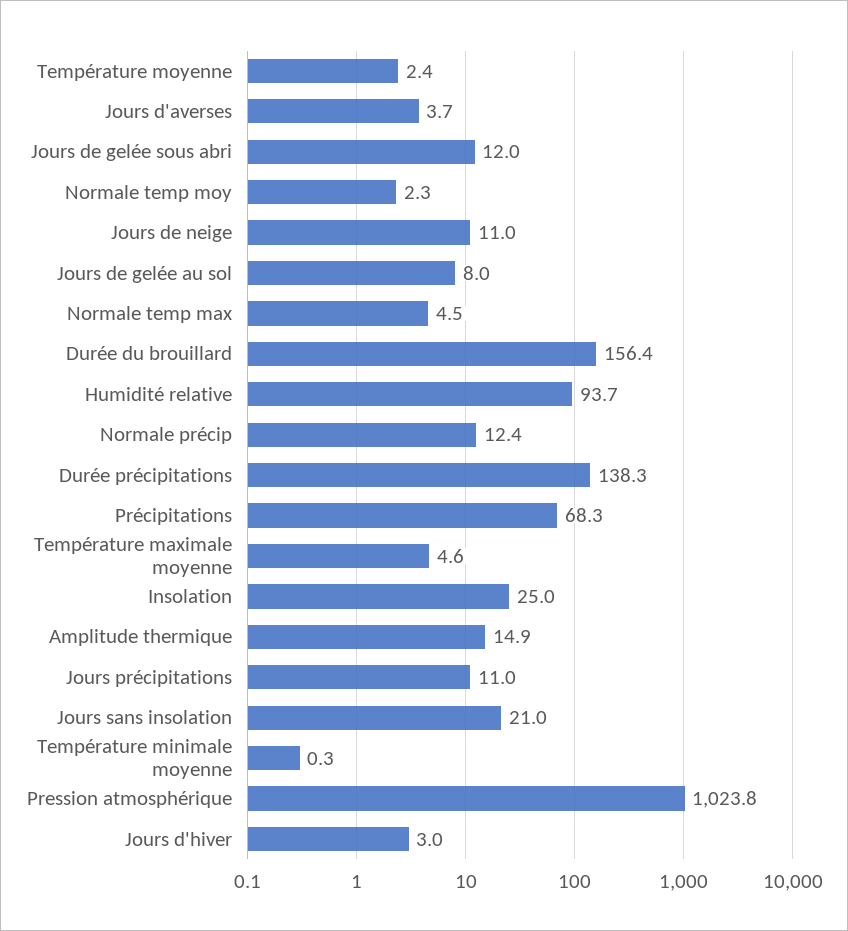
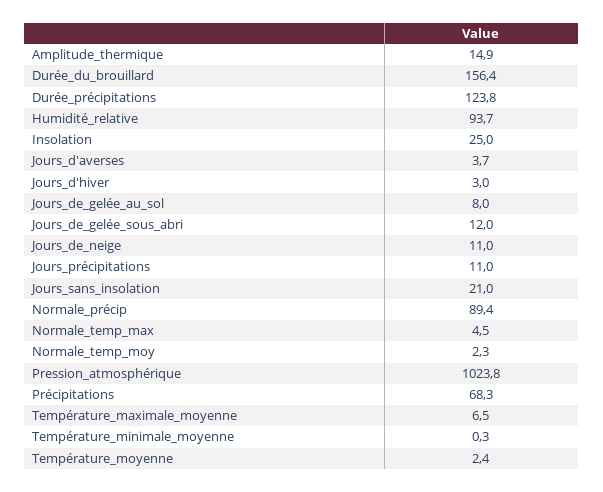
Normale précip: 12.4 -> 89.4
Durée précipitations: 138.3 -> 123.8
Température maximale moyenne: 4.6 -> 6.5

